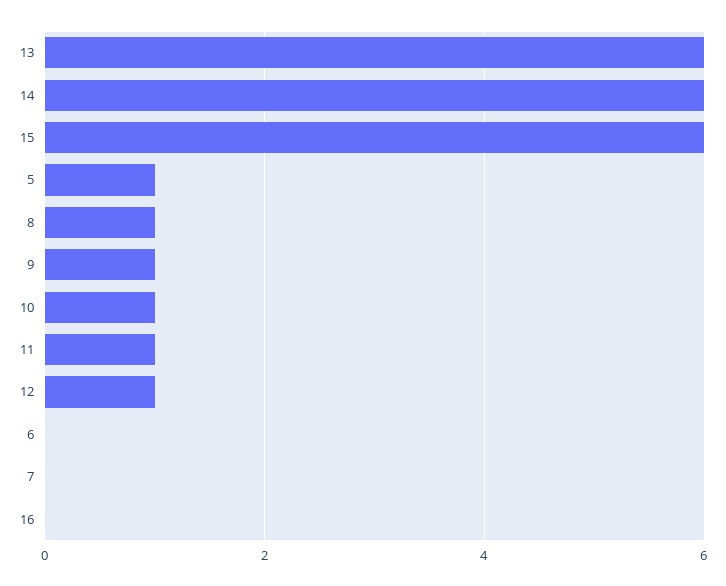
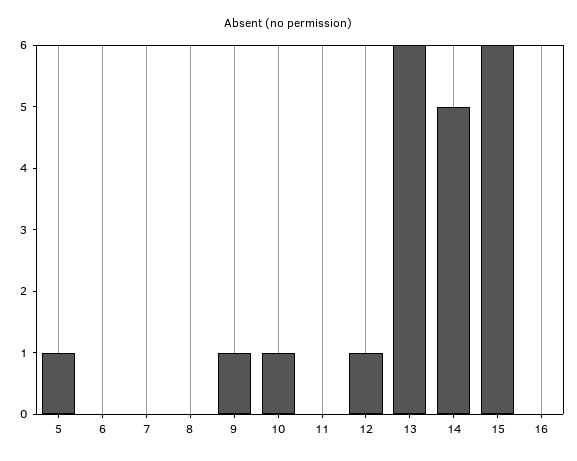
14: 6 -> 5
8: 1 -> 0
11: 1 -> 0

